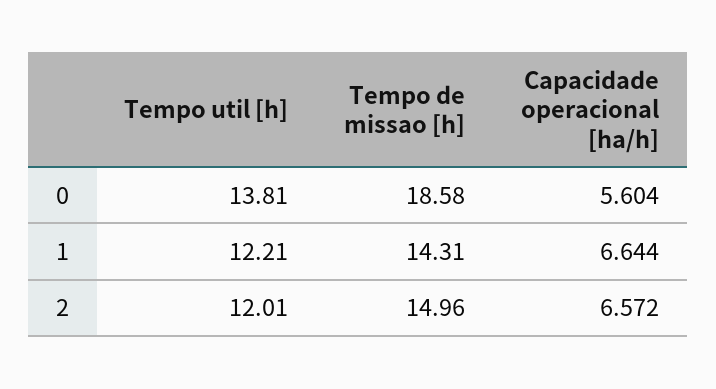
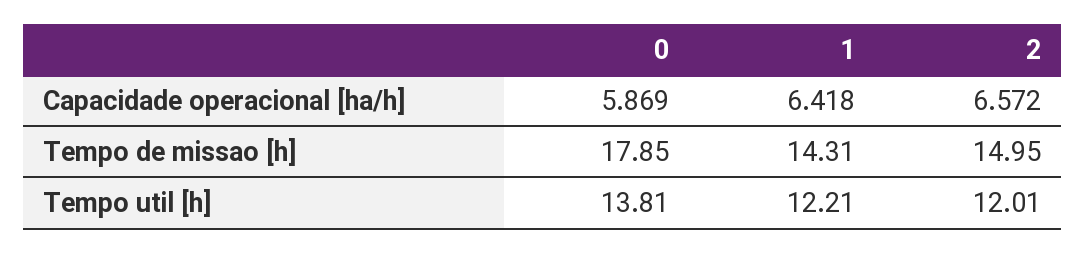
Tempo de missao [h], 0: 18.58 -> 17.85
Capacidade operacional [ha/h], 0: 5.604 -> 5.869
Capacidade operacional [ha/h], 1: 6.644 -> 6.418
Tempo de missao [h], 2: 14.96 -> 14.95

